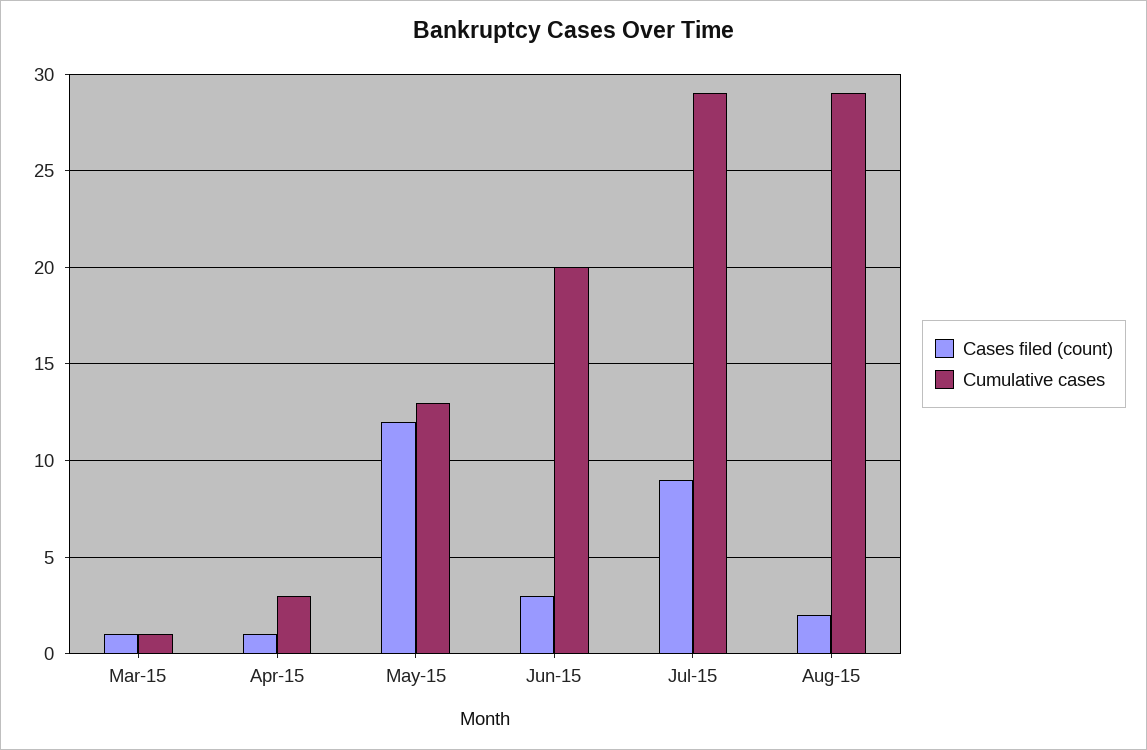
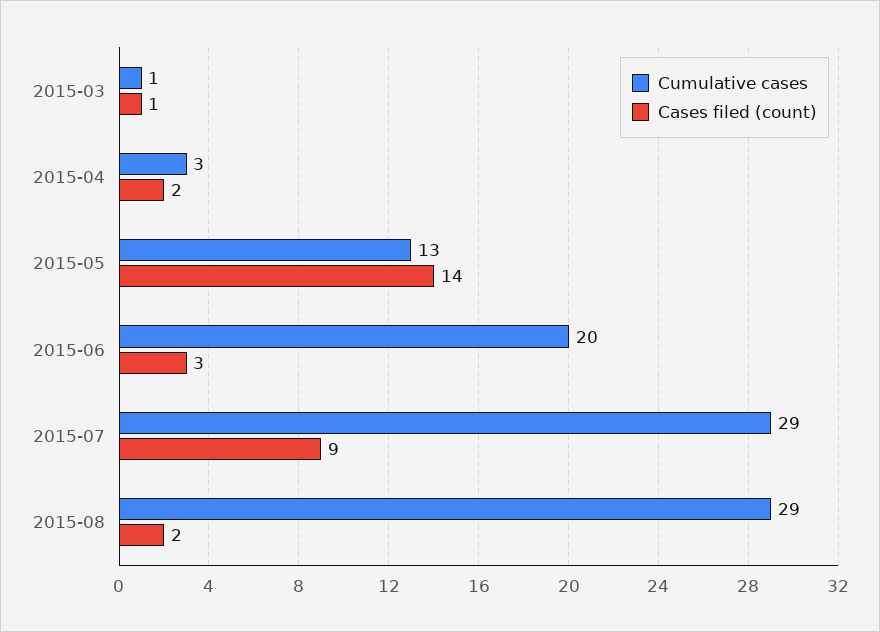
Cases filed (count), Apr-15: 1 -> 2
Cases filed (count), May-15: 12 -> 14

